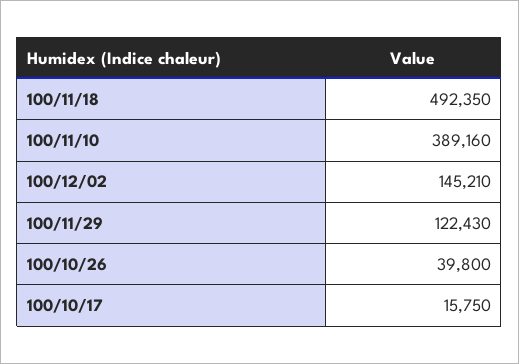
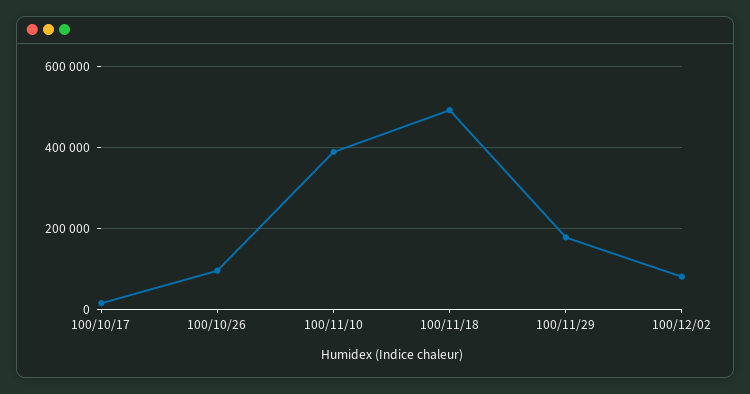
100/12/02: 145210 -> 80000
100/11/29: 122430 -> 180000
100/10/26: 39800 -> 100000

